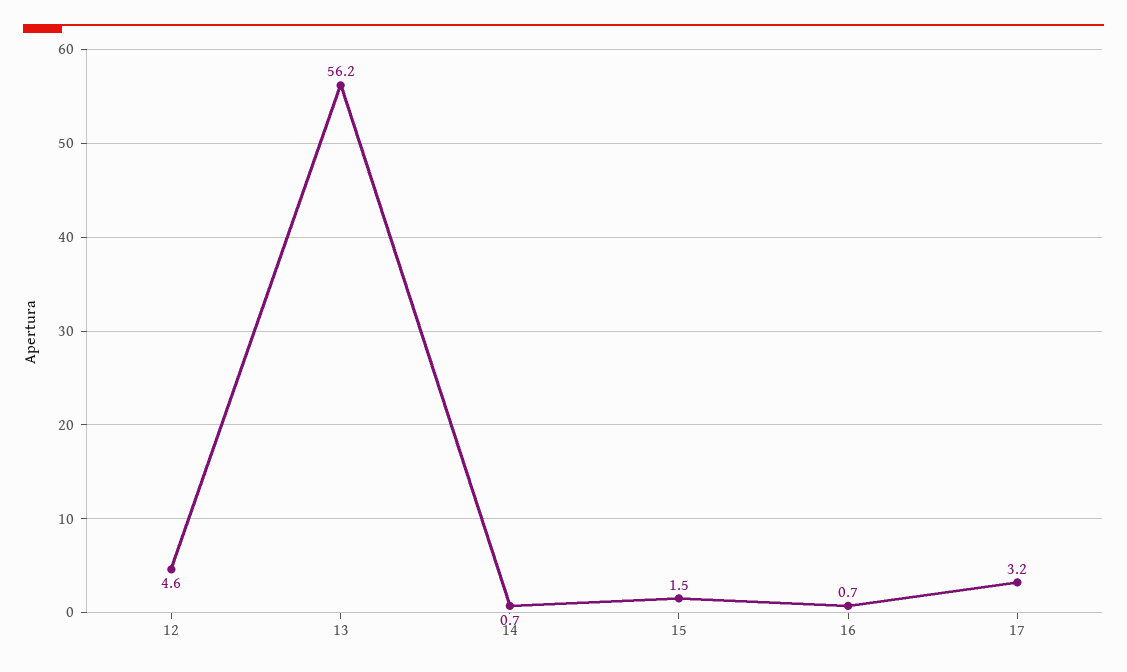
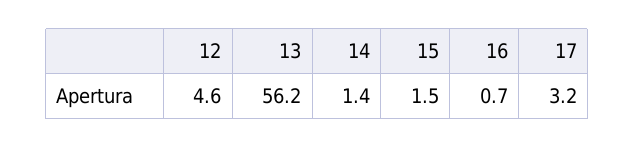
14: 0.7 -> 1.4

